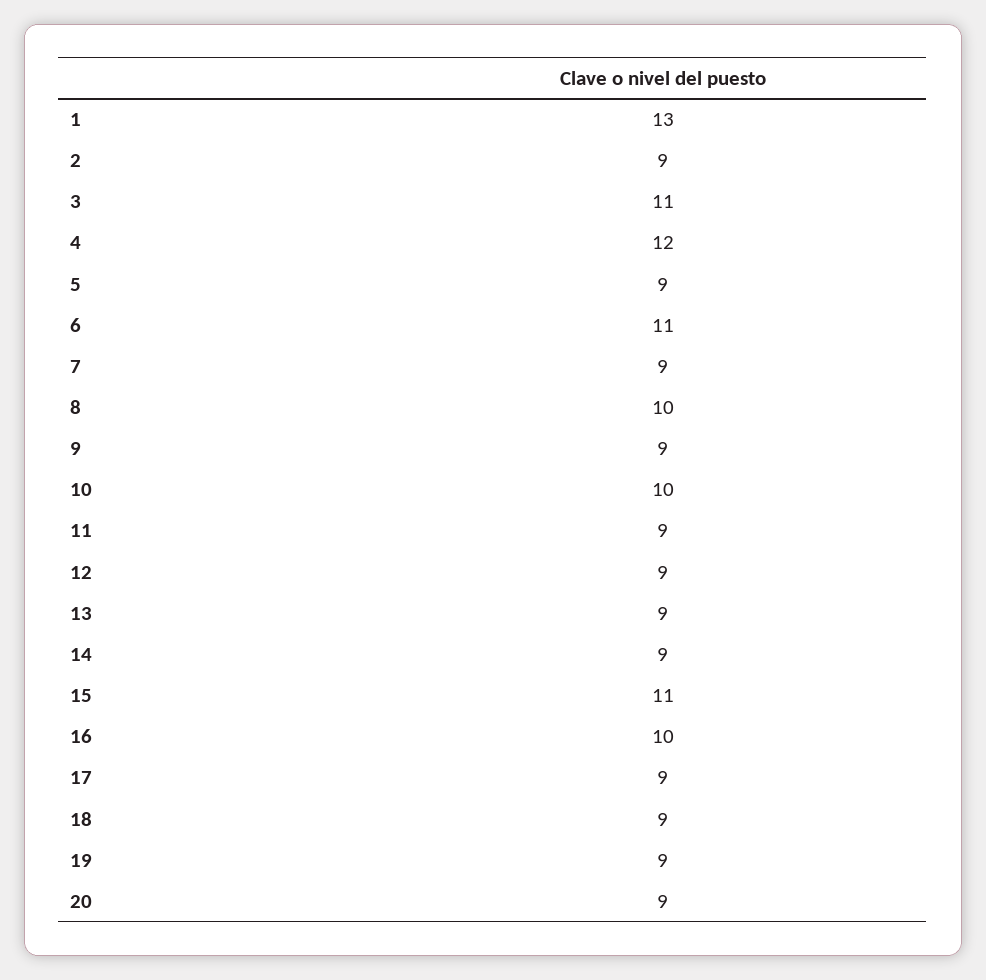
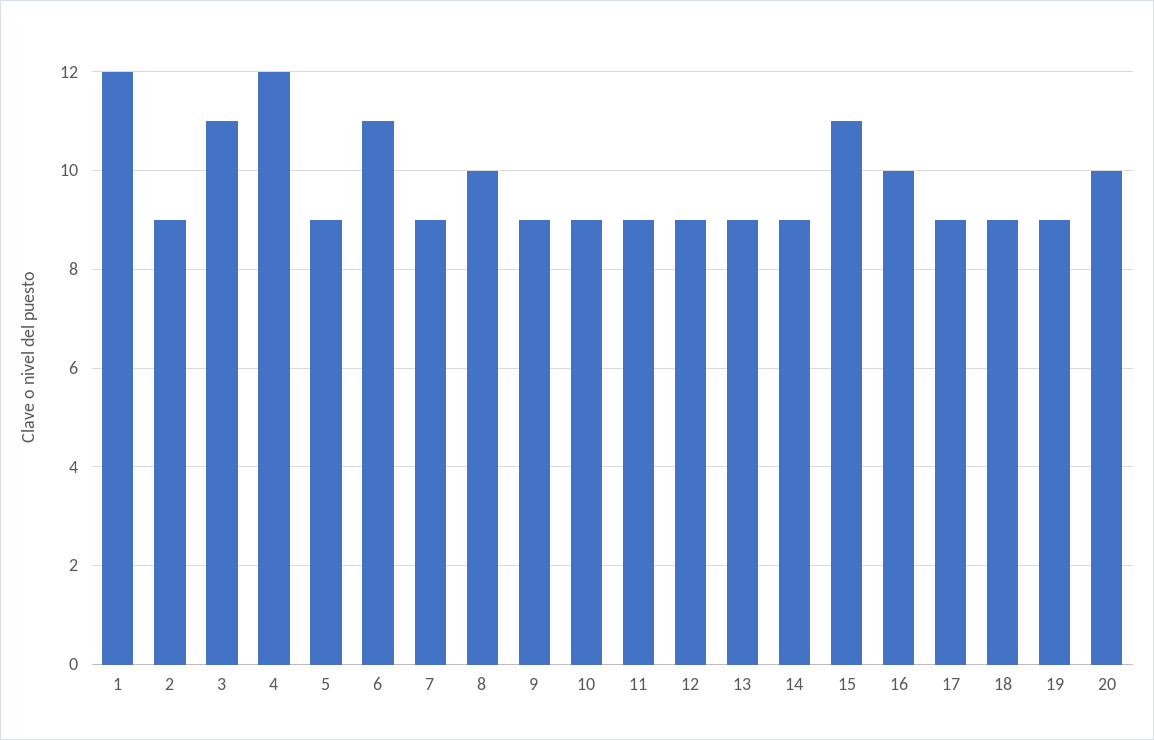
1: 13 -> 12
10: 10 -> 9
20: 9 -> 10

